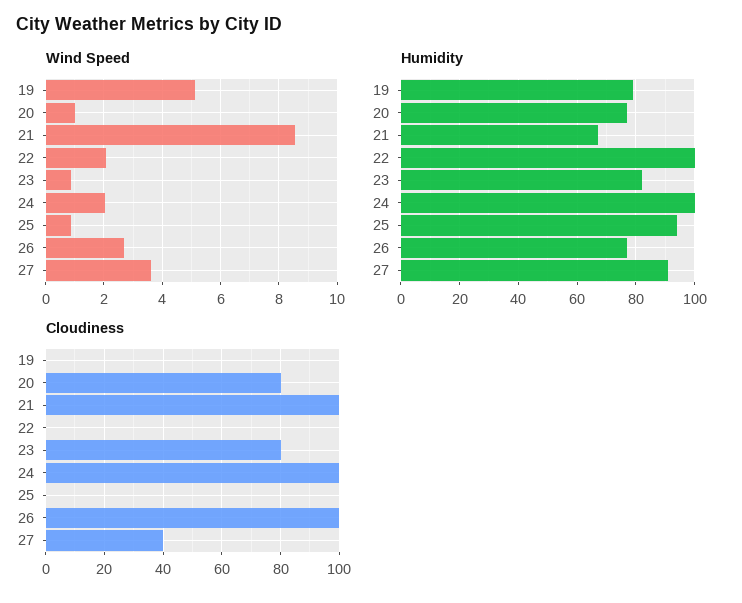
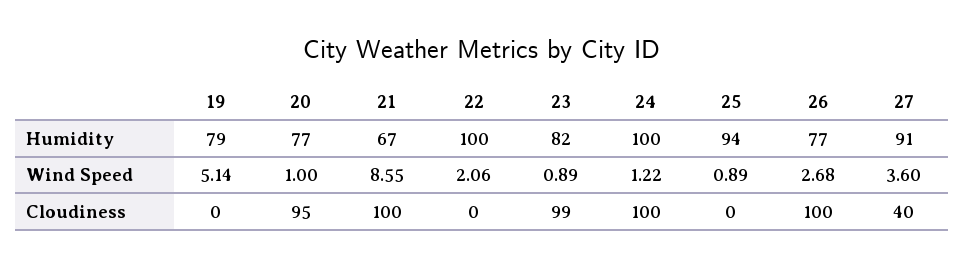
Wind Speed, 24: 2 -> 1.22
Cloudiness, 20: 80 -> 95
Cloudiness, 23: 80 -> 99

